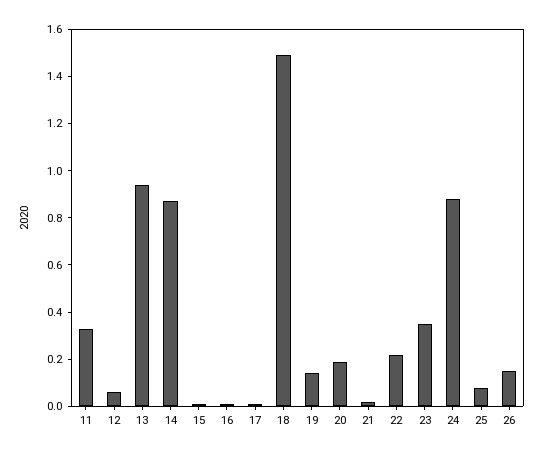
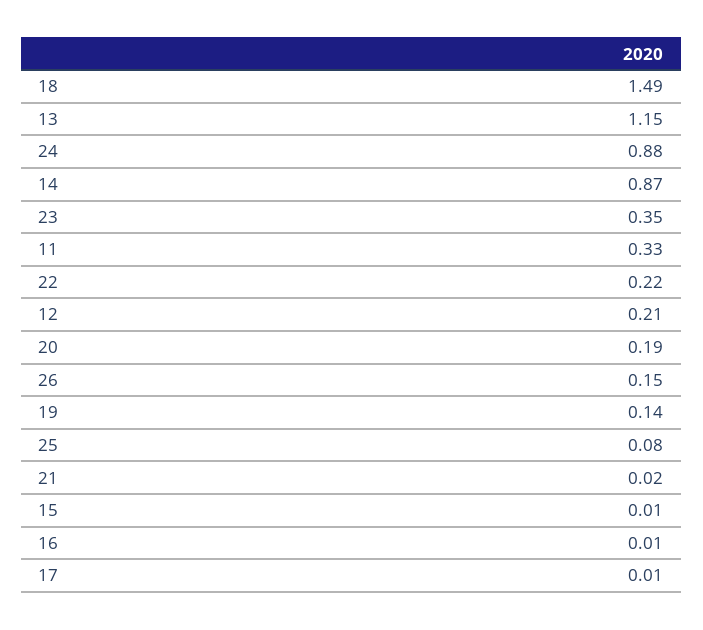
12: 0.05 -> 0.21
13: 0.95 -> 1.15

